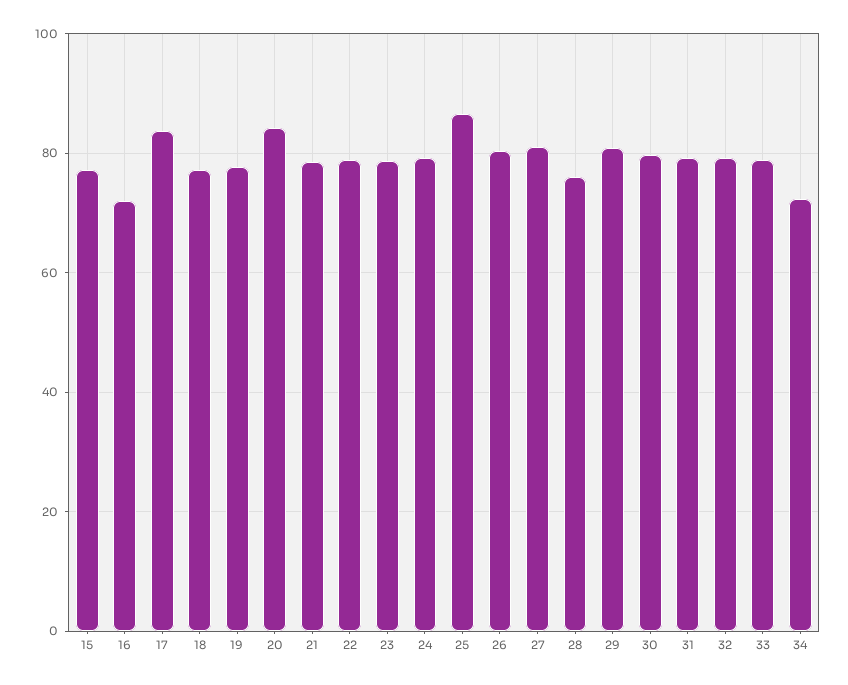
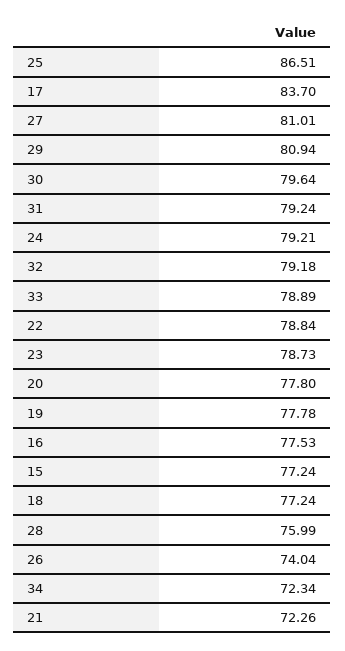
16: 72 -> 77.53
20: 84 -> 77.8
21: 78 -> 72.26
26: 80 -> 74.04

